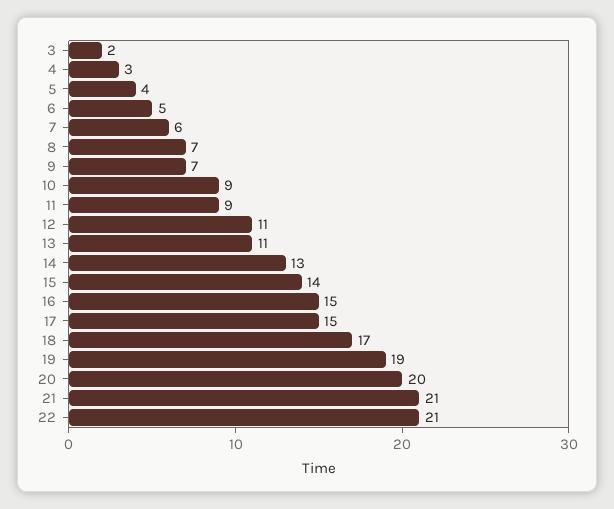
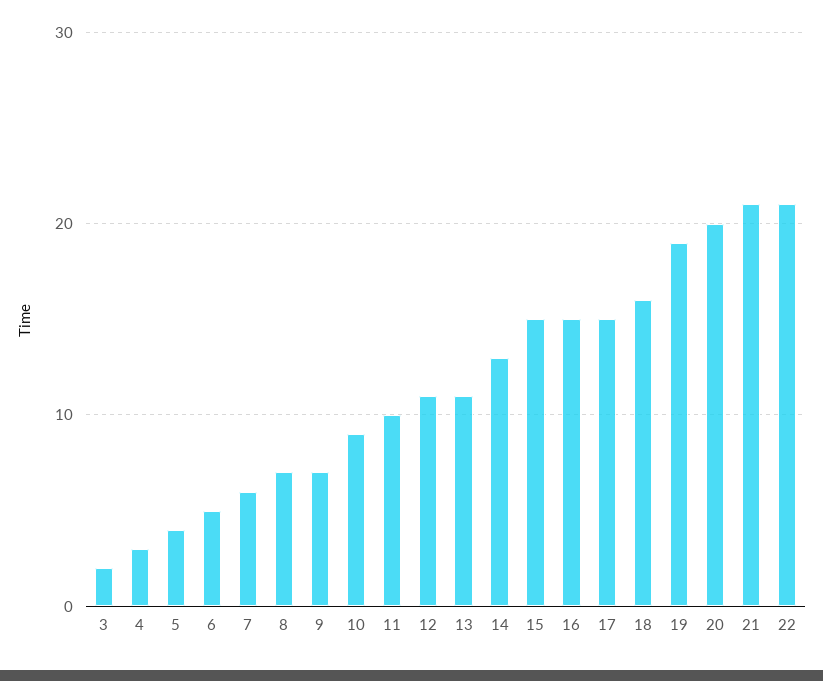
11: 9 -> 10
15: 14 -> 15
18: 17 -> 16

